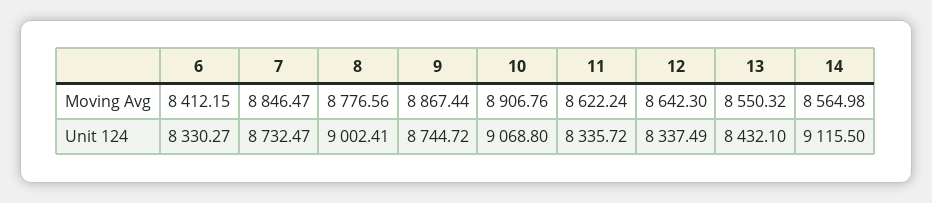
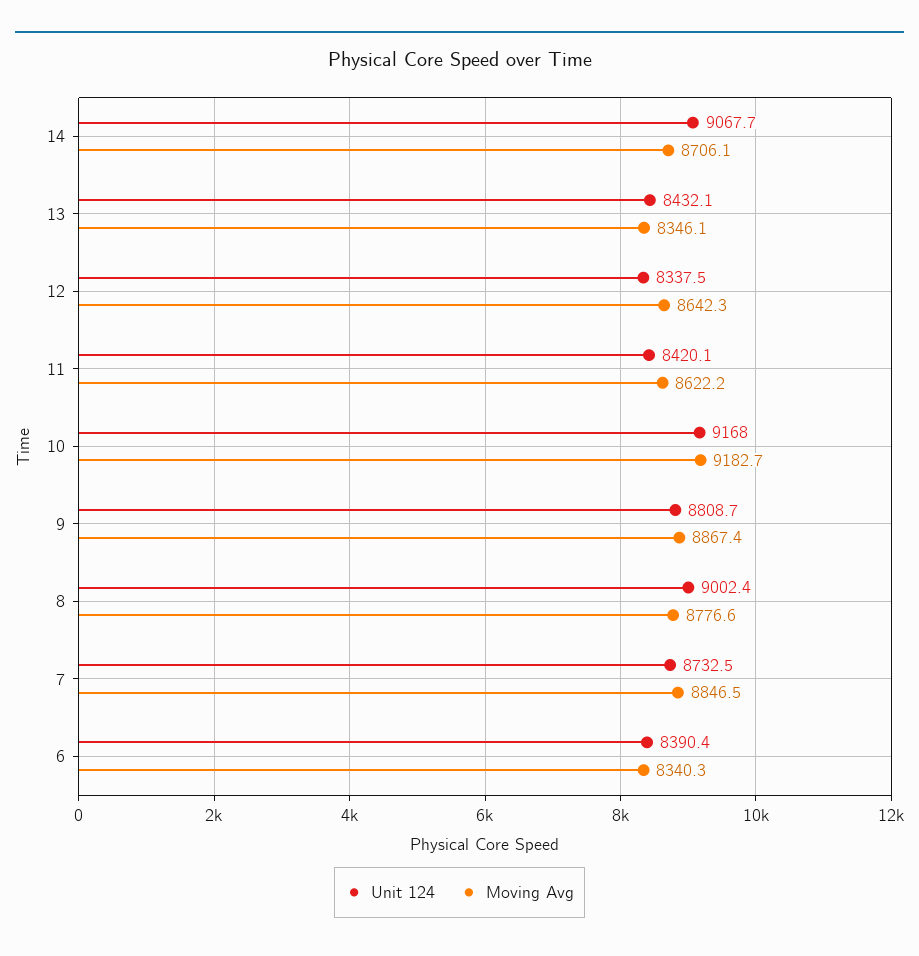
Moving Avg, 6: 8412.15 -> 8340.3
Moving Avg, 10: 8906.76 -> 9182.7
Moving Avg, 13: 8550.32 -> 8346.1
Moving Avg, 14: 8564.98 -> 8706.1
Unit 124, 6: 8330.27 -> 8390.4
Unit 124, 9: 8744.72 -> 8808.7
Unit 124, 10: 9068.8 -> 9168
Unit 124, 11: 8335.72 -> 8420.1
Unit 124, 14: 9115.5 -> 9067.7

